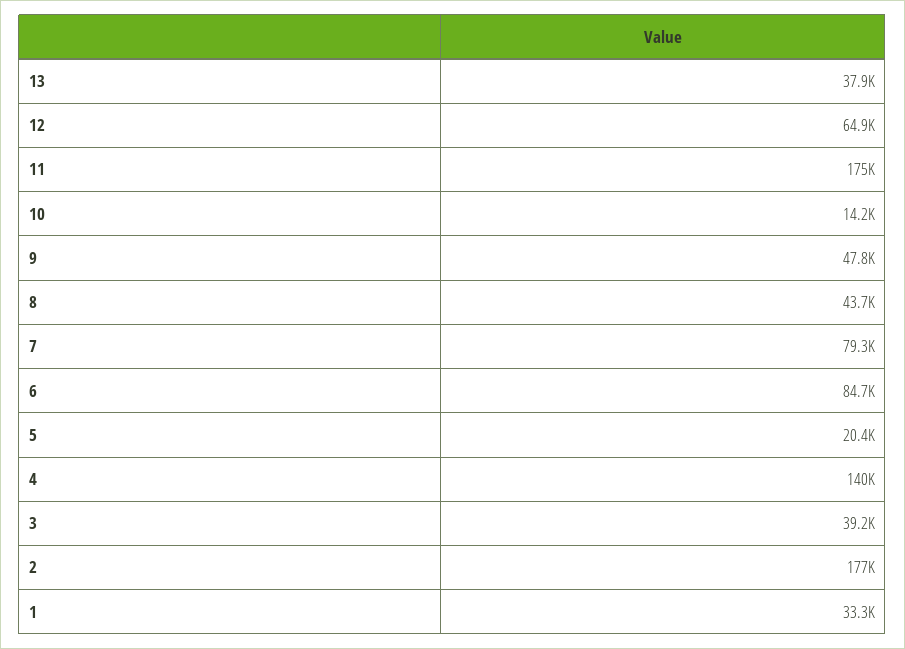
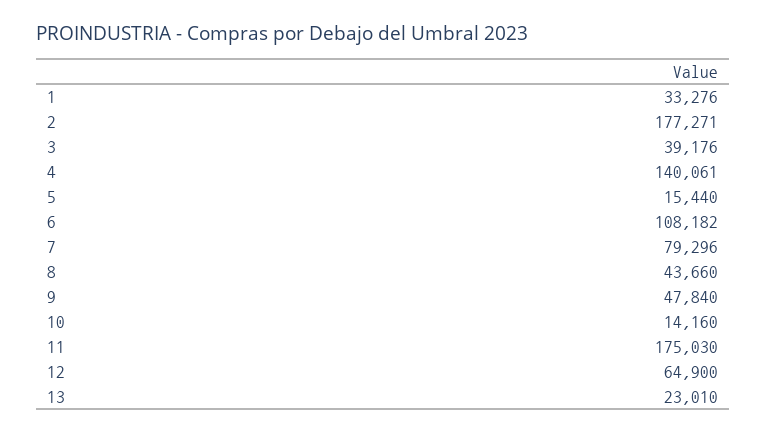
13: 37900 -> 23010
6: 84700 -> 108182
5: 20400 -> 15440

